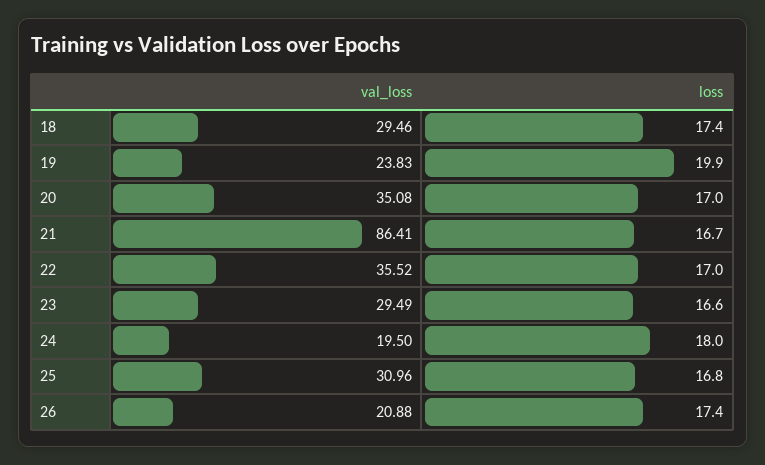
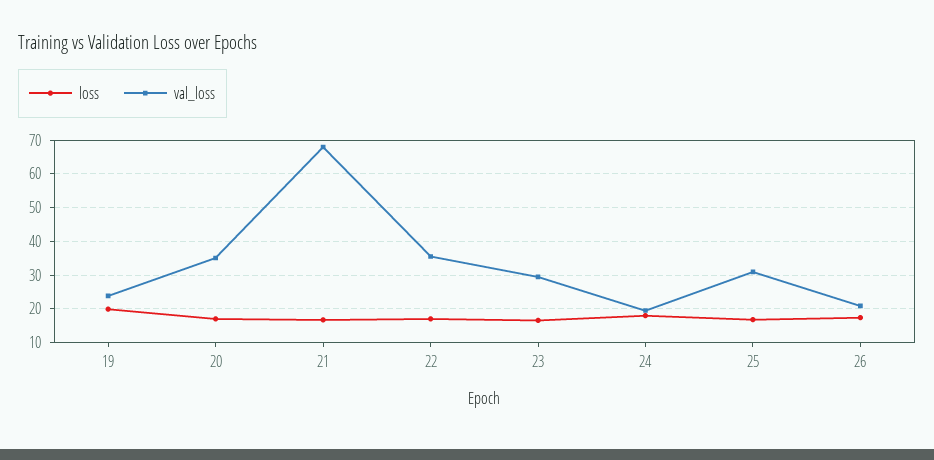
val_loss, 18: 29.46 -> none
loss, 18: 17.4 -> none
val_loss, 21: 86.41 -> 68

